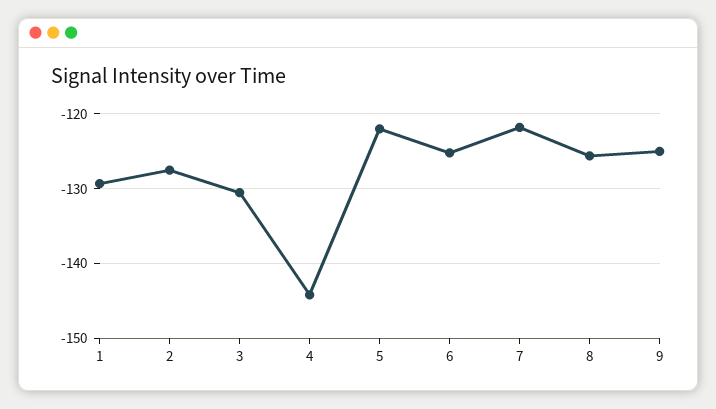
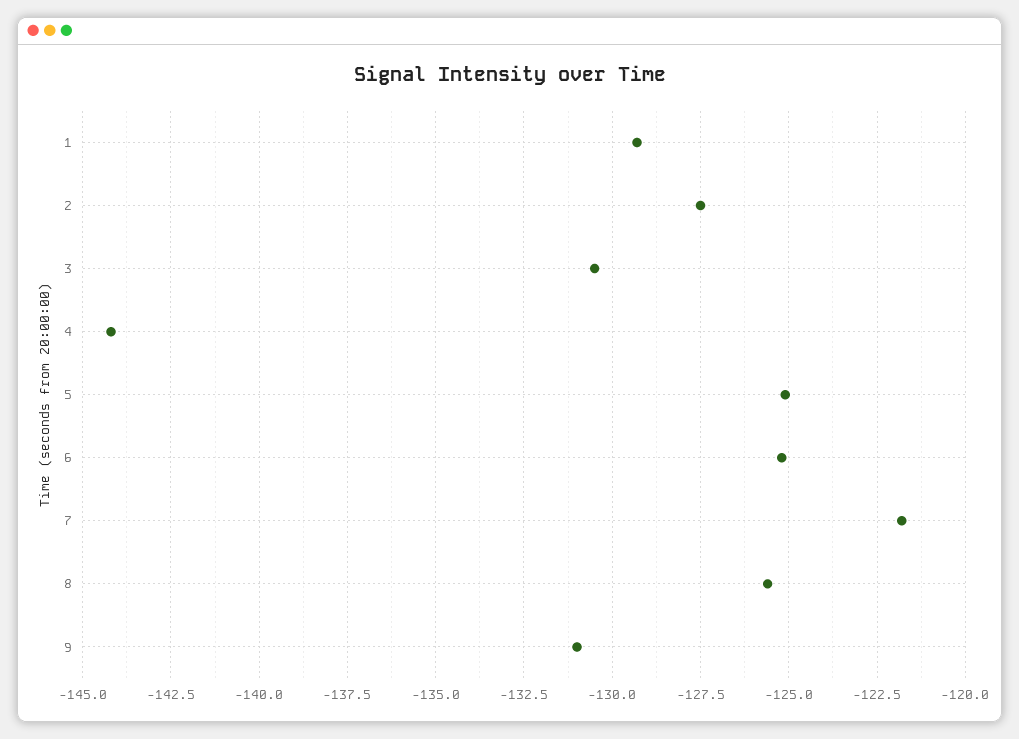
5: -122 -> -125
9: -125 -> -131

